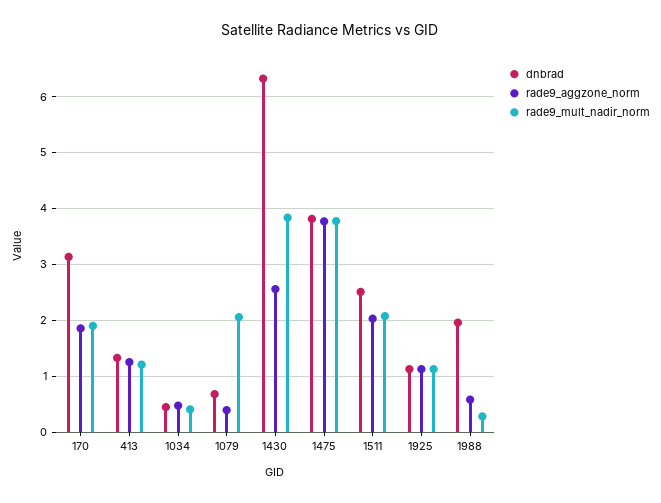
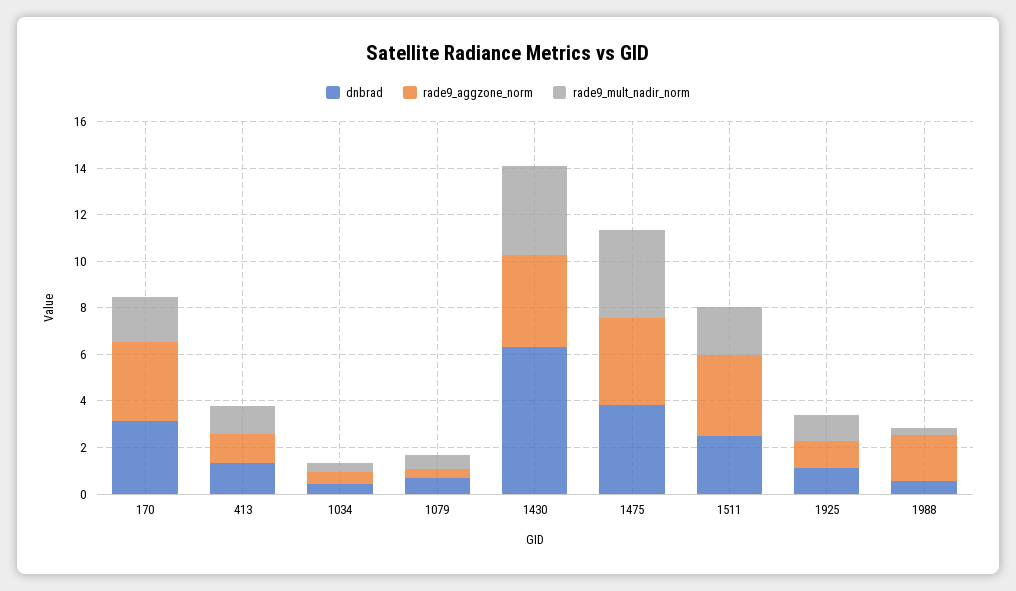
rade9_aggzone_norm, 170: 1.8 -> 3.5
rade9_mult_nadir_norm, 1079: 2 -> 0.5
rade9_aggzone_norm, 1430: 2.6 -> 4
rade9_aggzone_norm, 1511: 2 -> 3.5
dnbrad, 1988: 2 -> 0.5
rade9_aggzone_norm, 1988: 0.6 -> 2

